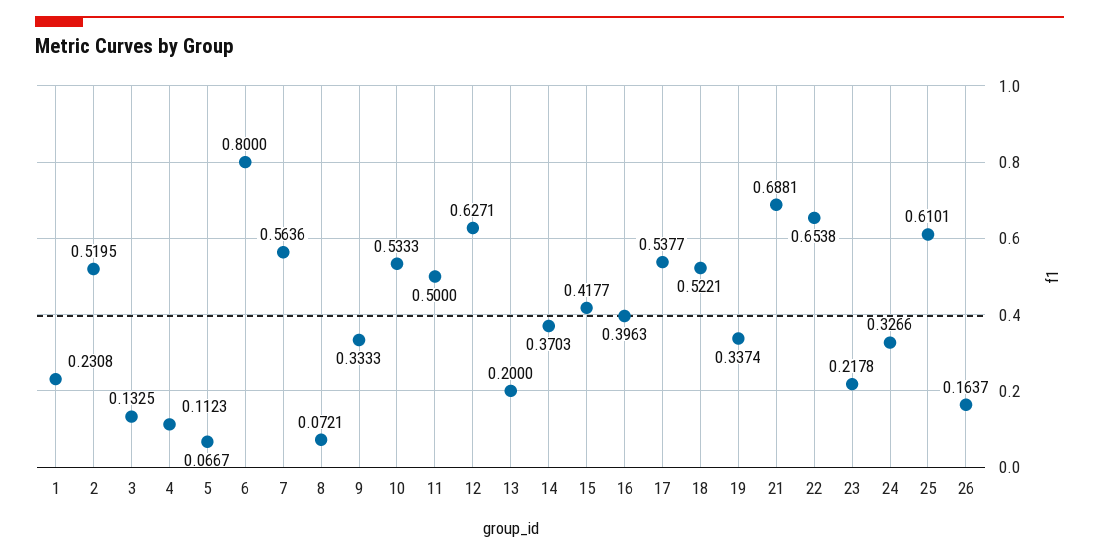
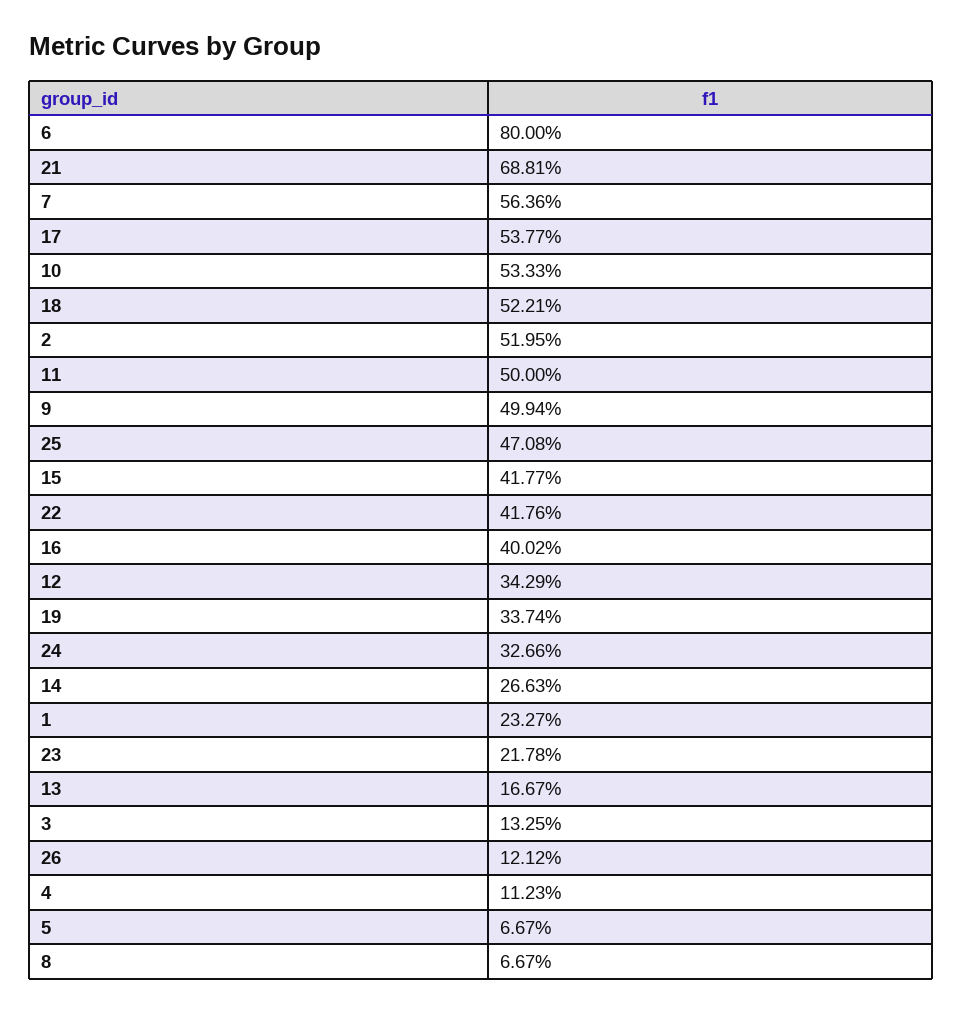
1: 0.2308 -> 0.2327
8: 0.0721 -> 0.0667
9: 0.3333 -> 0.4994
12: 0.6271 -> 0.3429
13: 0.2 -> 0.1667
14: 0.3703 -> 0.2663
16: 0.3963 -> 0.4002
22: 0.6538 -> 0.4176
25: 0.6101 -> 0.4708
26: 0.1637 -> 0.1212

